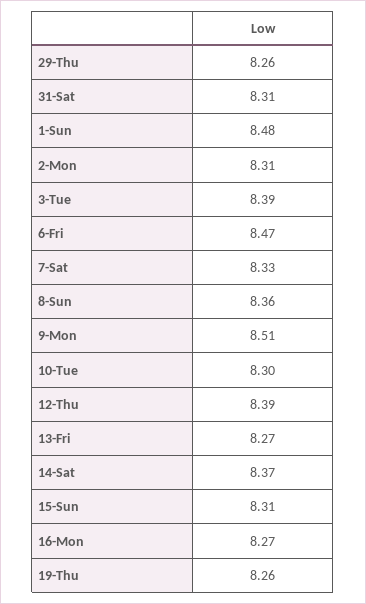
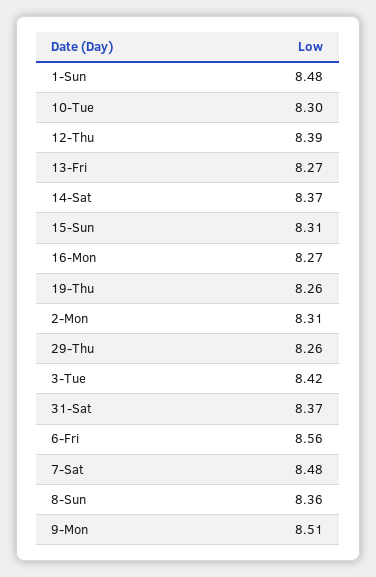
31-Sat: 8.31 -> 8.37
3-Tue: 8.39 -> 8.42
6-Fri: 8.47 -> 8.56
7-Sat: 8.33 -> 8.48

